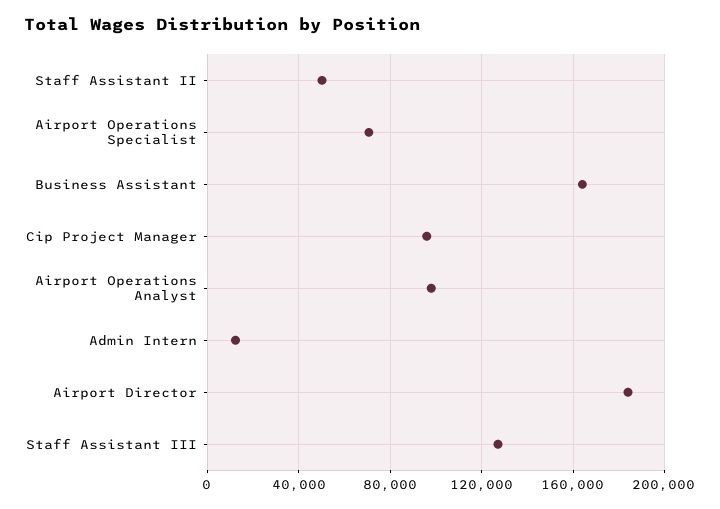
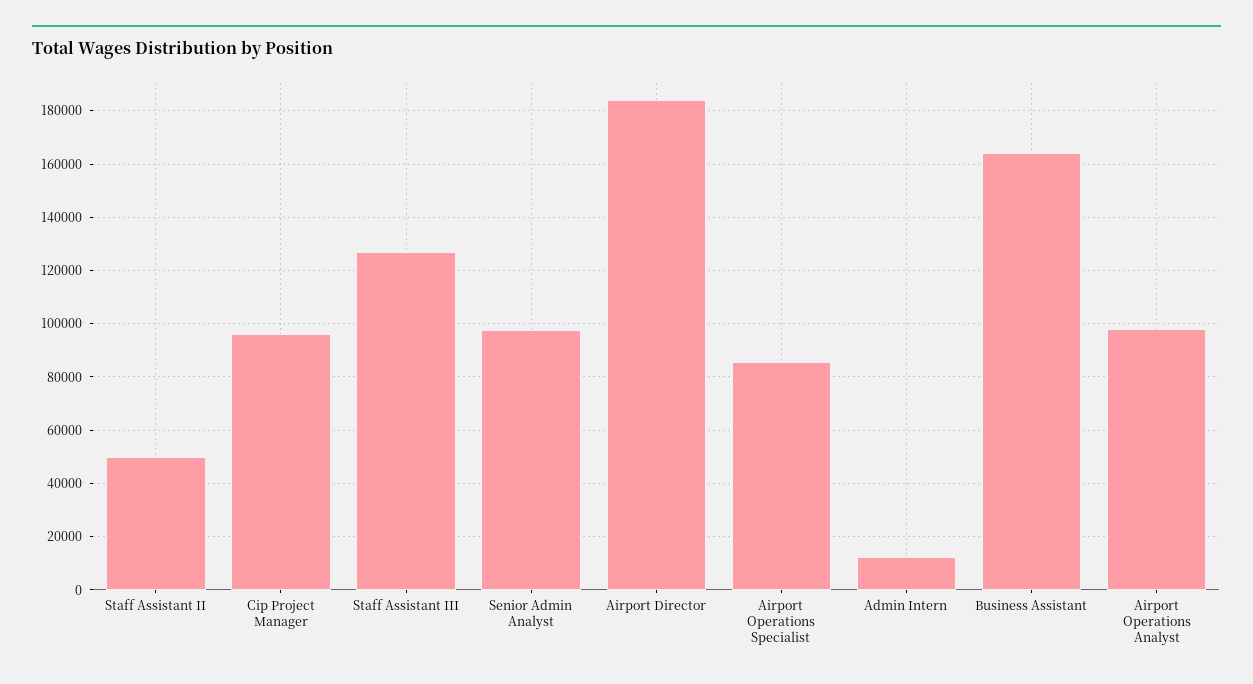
Airport Operations Specialist: 70000 -> 85000
Senior Admin Analyst: none -> 97500

